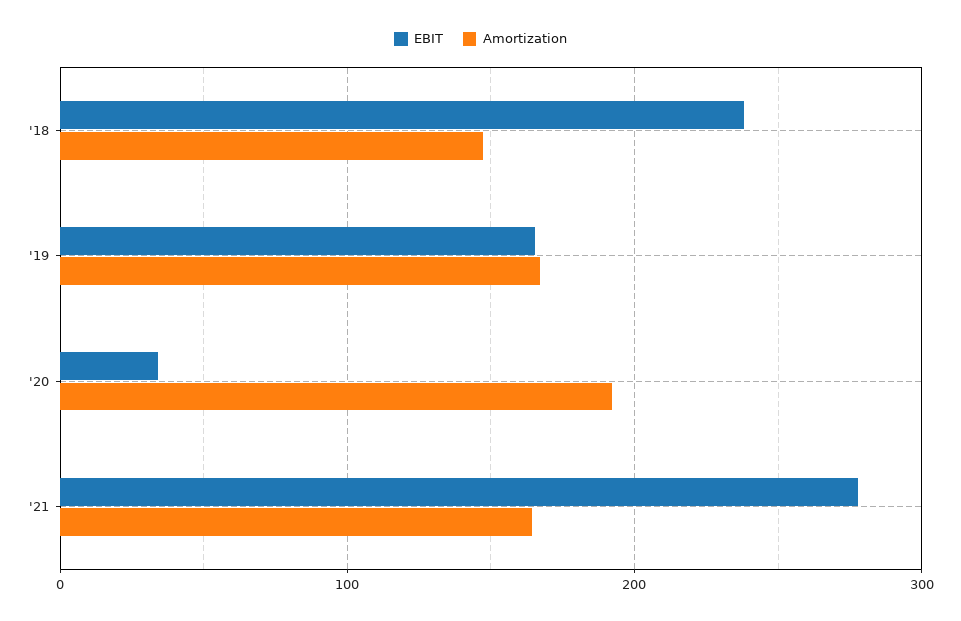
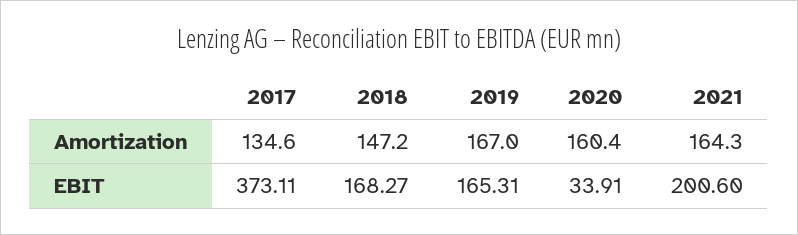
EBIT, '18: 240 -> 168.27
Amortization, '20: 190 -> 160.4
EBIT, '21: 280 -> 200.6
Amortization, 2017: none -> 134.6
EBIT, 2017: none -> 373.11

